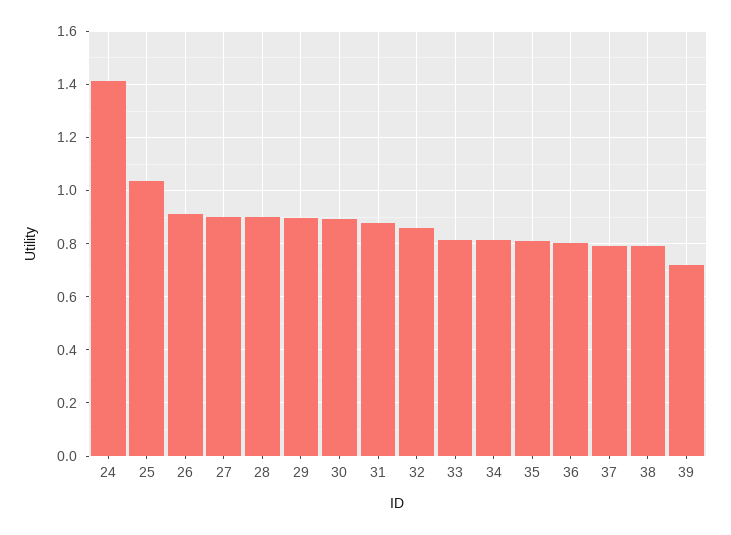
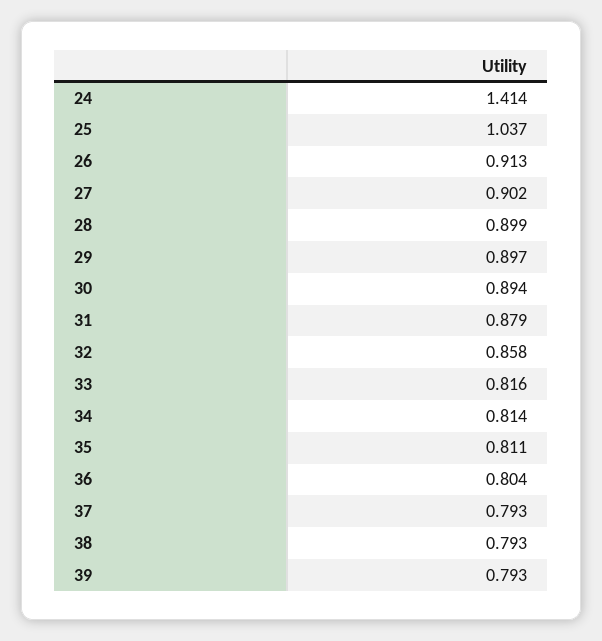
39: 0.725 -> 0.793

